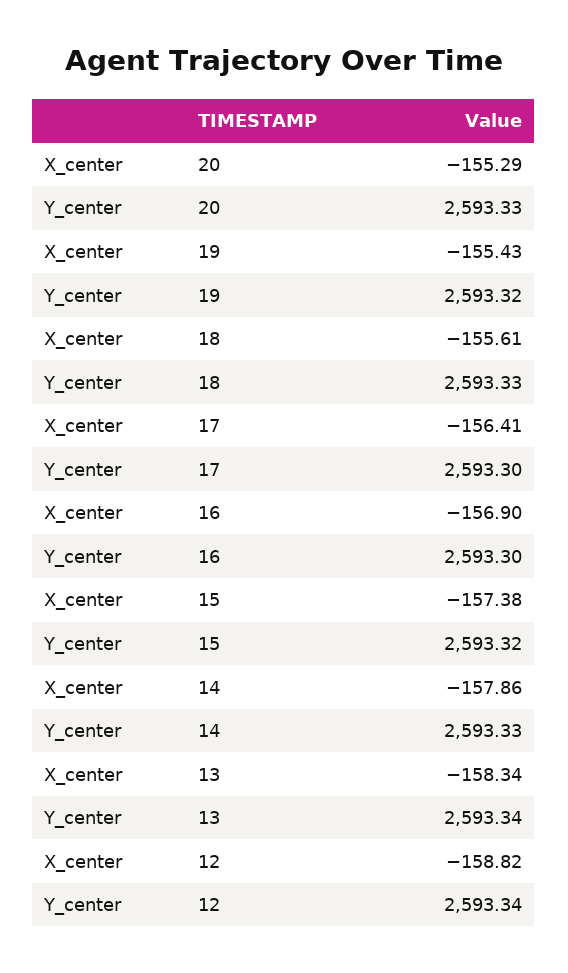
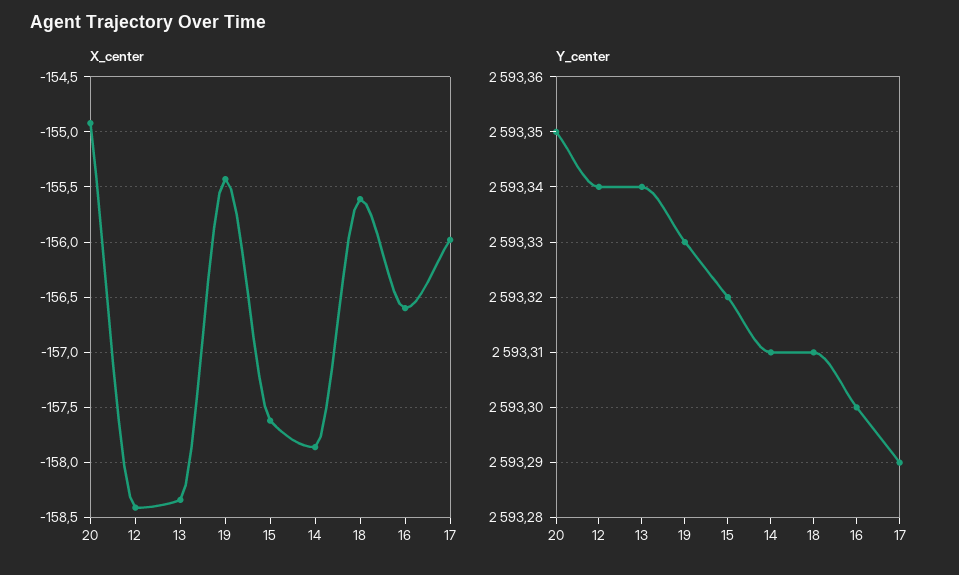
X_center, 20: -155.29 -> -154.9
Y_center, 20: 2593.33 -> 2593.35
Y_center, 19: 2593.32 -> 2593.33
Y_center, 18: 2593.33 -> 2593.31
X_center, 17: -156.41 -> -156
Y_center, 17: 2593.3 -> 2593.29
X_center, 16: -156.9 -> -156.6
X_center, 15: -157.38 -> -157.6
Y_center, 14: 2593.33 -> 2593.31
X_center, 12: -158.82 -> -158.4

